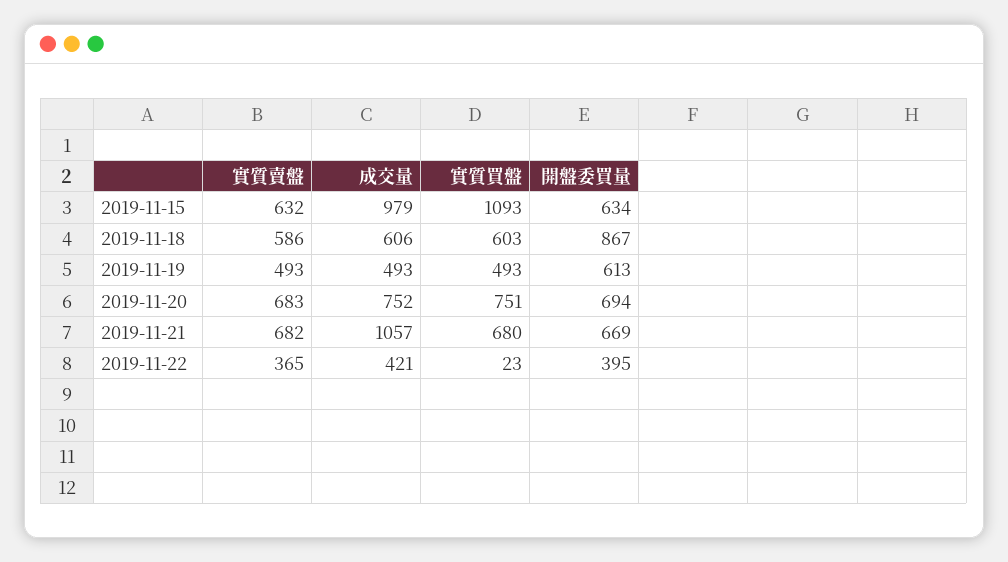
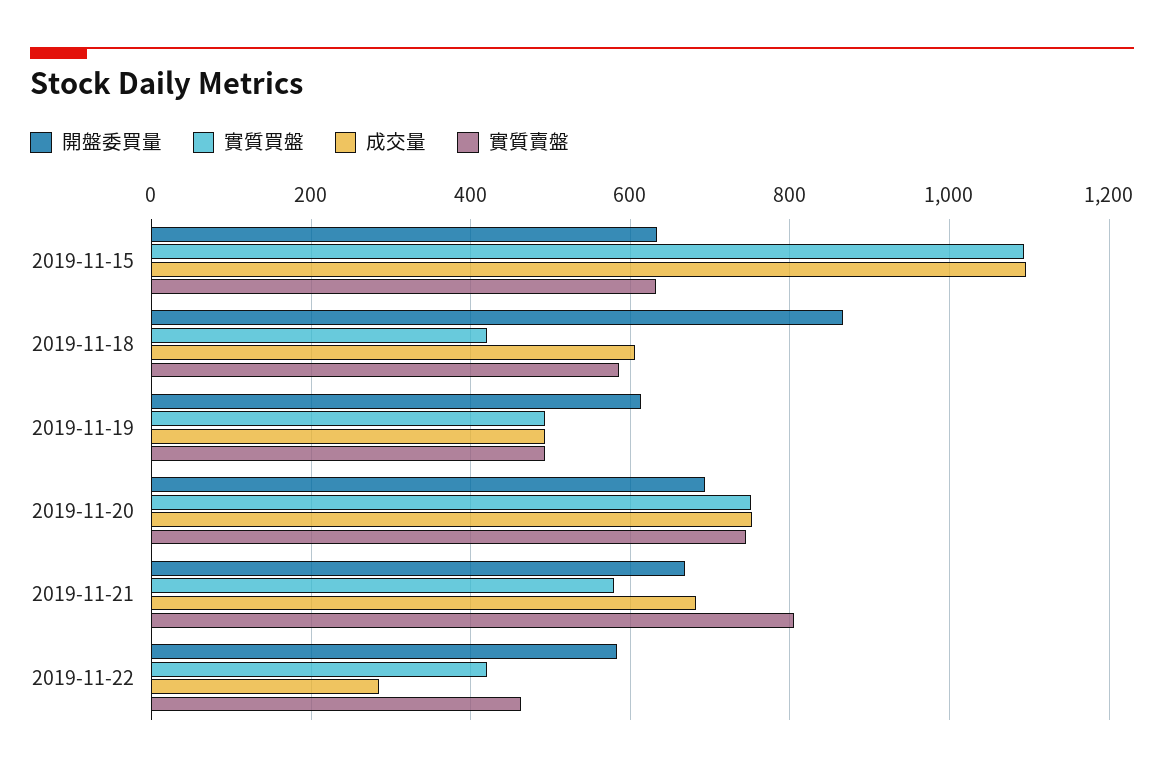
成交量, 2019-11-15: 979 -> 1100
實質買盤, 2019-11-18: 603 -> 420
實質賣盤, 2019-11-20: 683 -> 740
實質賣盤, 2019-11-21: 682 -> 800
成交量, 2019-11-21: 1057 -> 680
實質買盤, 2019-11-21: 680 -> 580
實質賣盤, 2019-11-22: 365 -> 460
成交量, 2019-11-22: 421 -> 280
實質買盤, 2019-11-22: 23 -> 420
開盤委買量, 2019-11-22: 395 -> 580

